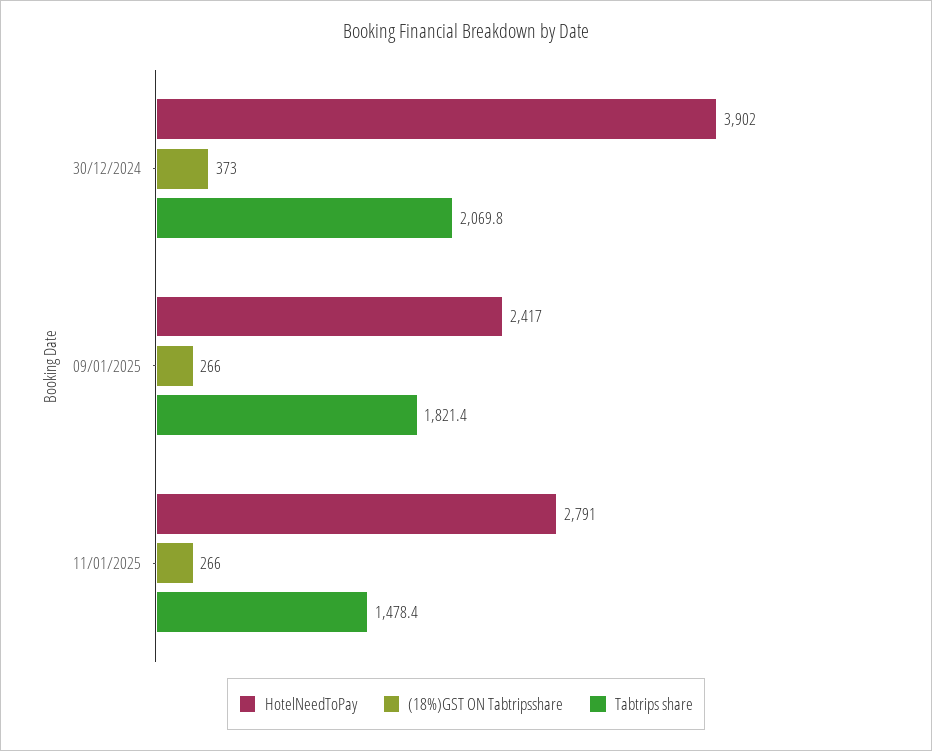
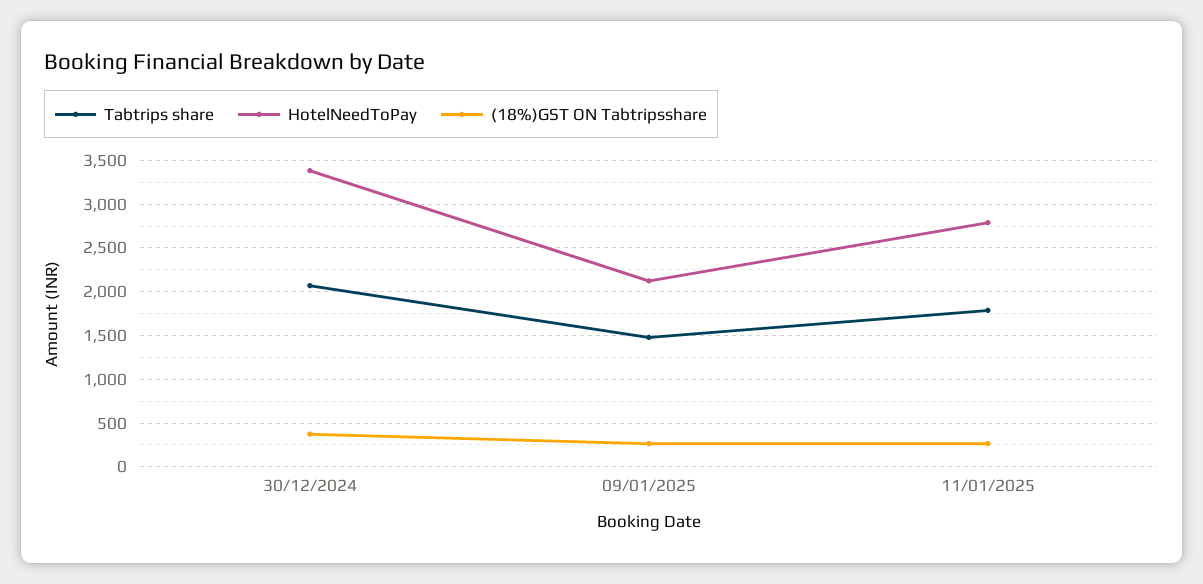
HotelNeedToPay, 30/12/2024: 3902 -> 3400
HotelNeedToPay, 09/01/2025: 2417 -> 2100
Tabtrips share, 09/01/2025: 1821.4 -> 1500
Tabtrips share, 11/01/2025: 1478.4 -> 1800

